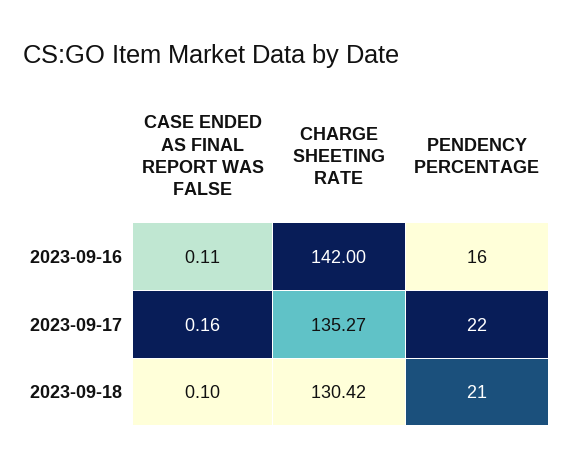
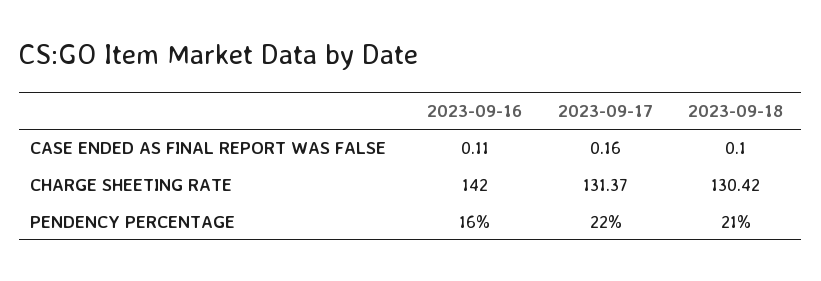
CHARGE SHEETING RATE, 2023-09-17: 135.27 -> 131.37

